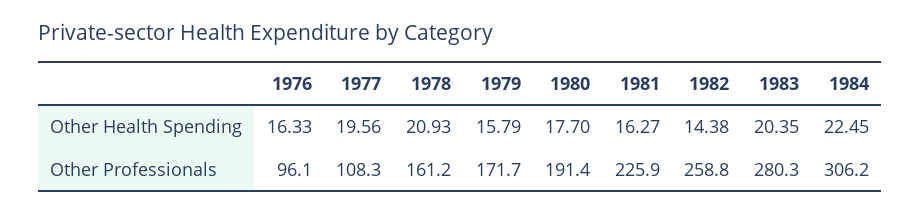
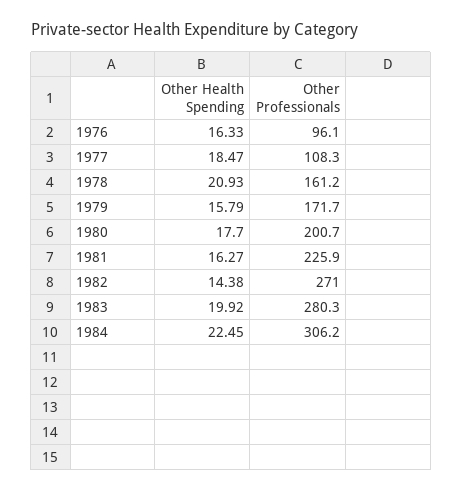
1977, Other Health Spending: 19.56 -> 18.47
1983, Other Health Spending: 20.35 -> 19.92
1980, Other Professionals: 191.4 -> 200.7
1982, Other Professionals: 258.8 -> 271

